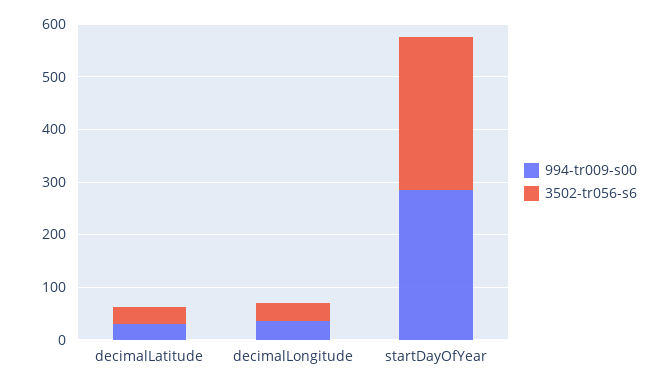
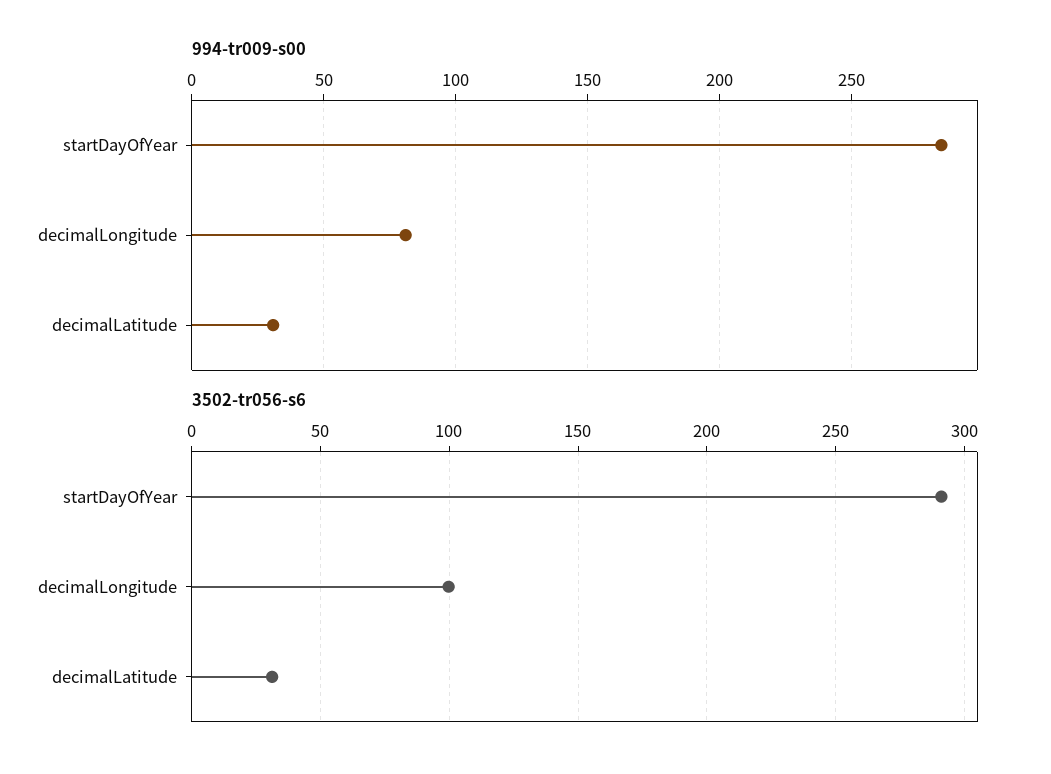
994-tr009-s00, decimalLongitude: 40 -> 80
3502-tr056-s6, decimalLongitude: 40 -> 100

